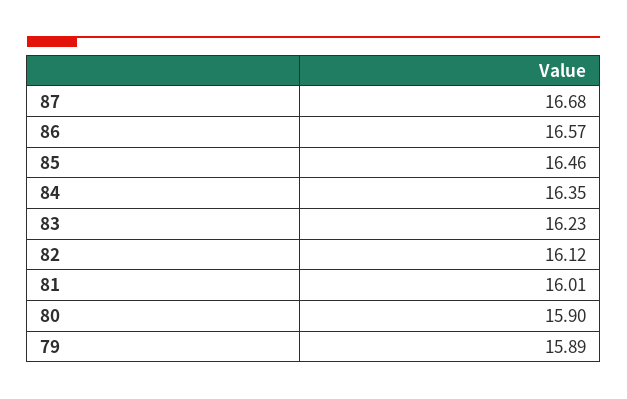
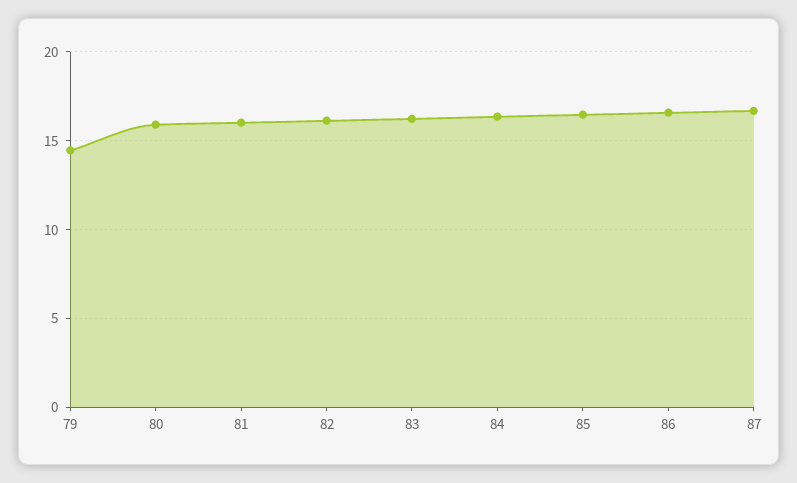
79: 15.89 -> 14.5

